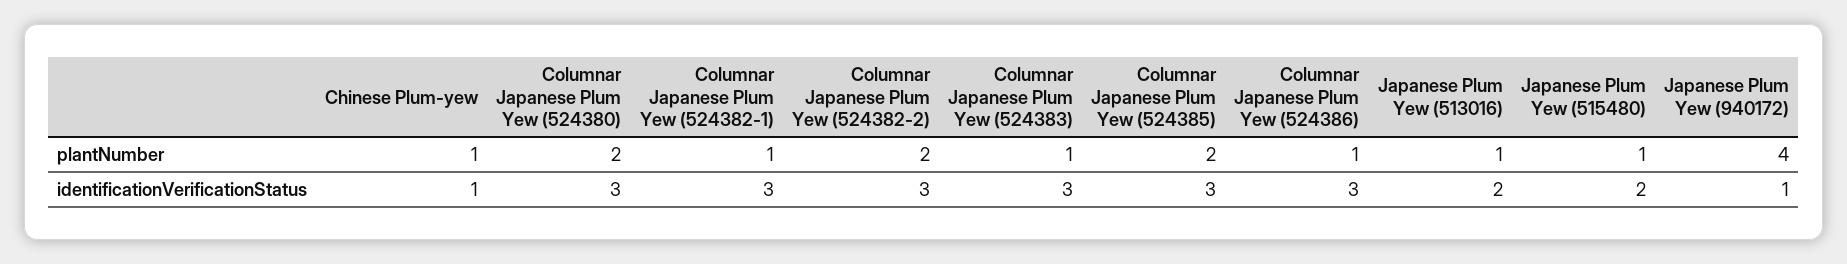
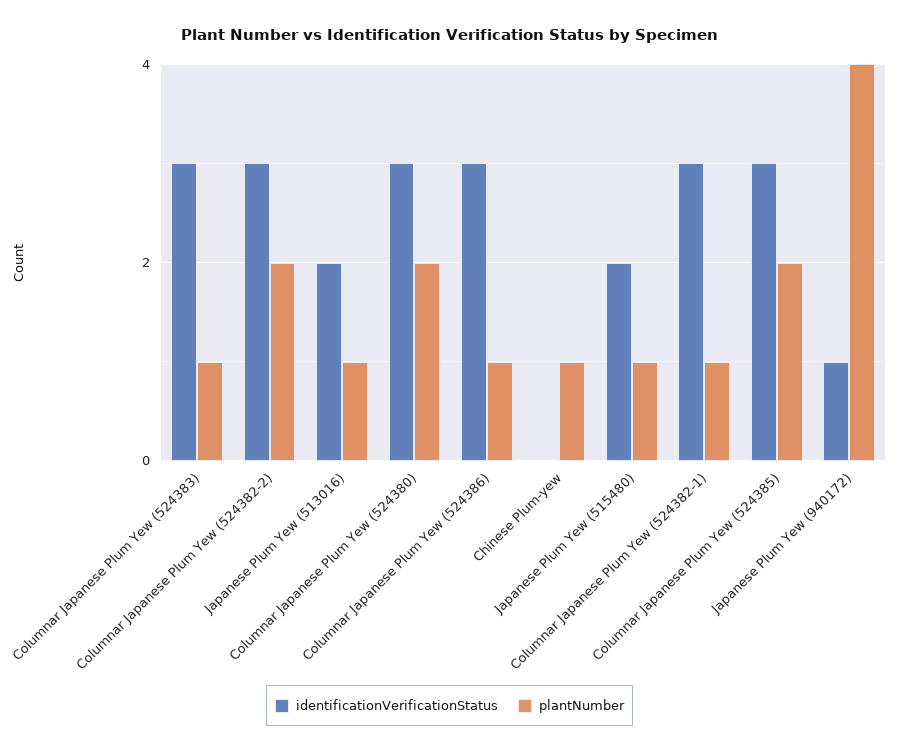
identificationVerificationStatus, Chinese Plum-yew: 1 -> 0

